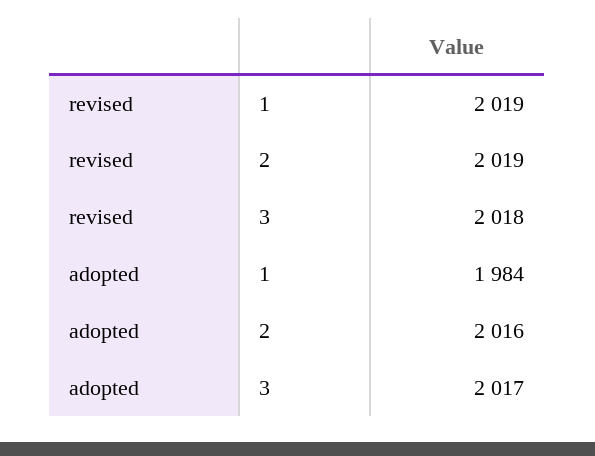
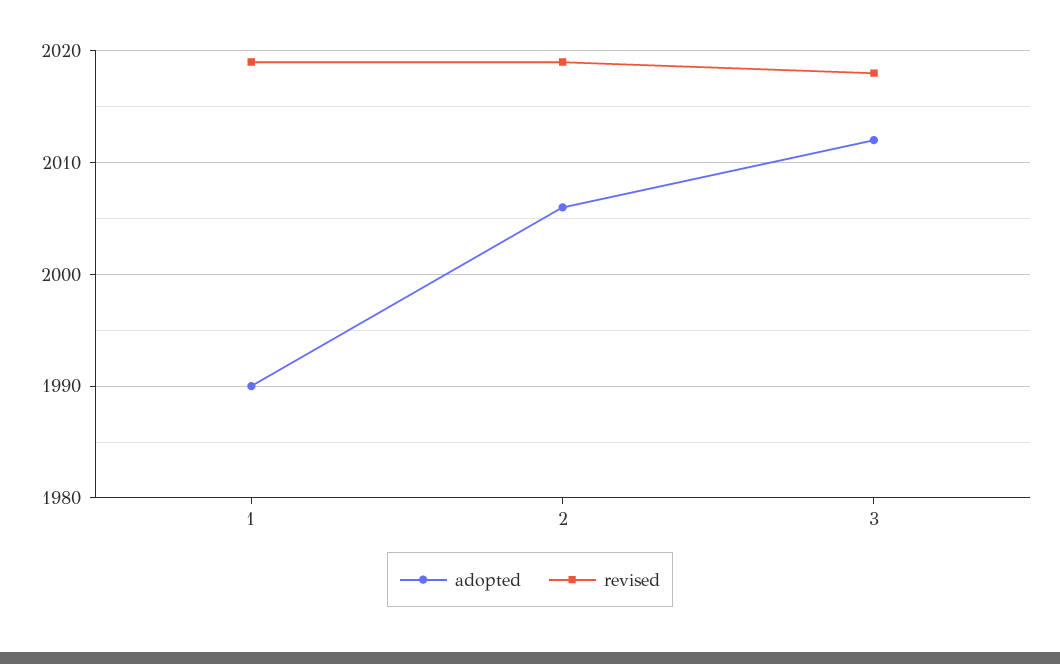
adopted, 1: 1984 -> 1990
adopted, 2: 2016 -> 2006
adopted, 3: 2017 -> 2012

